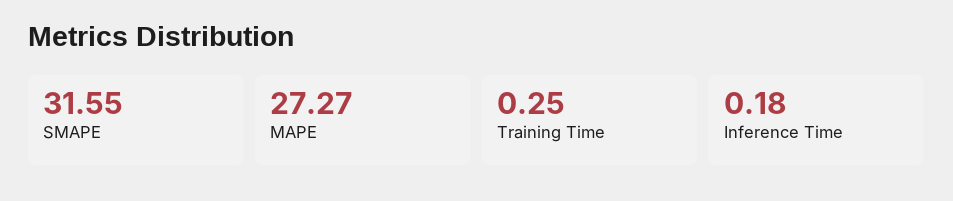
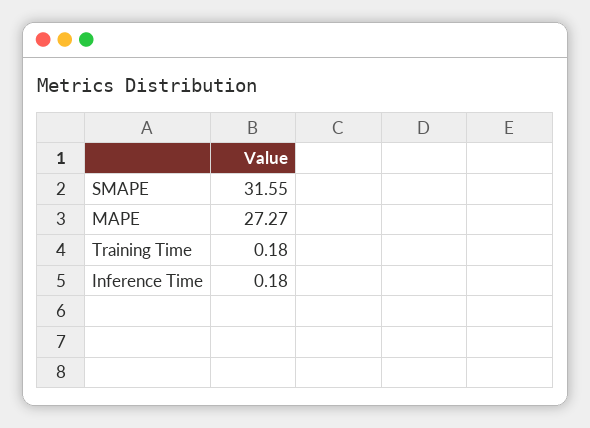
Training Time: 0.25 -> 0.18

